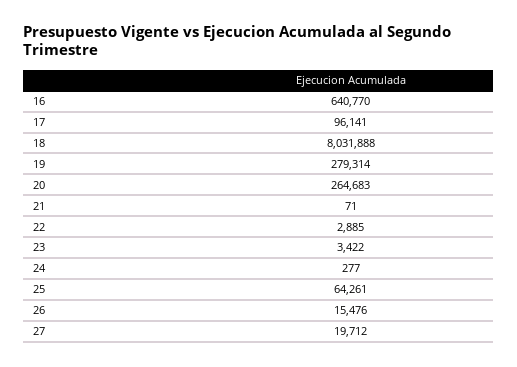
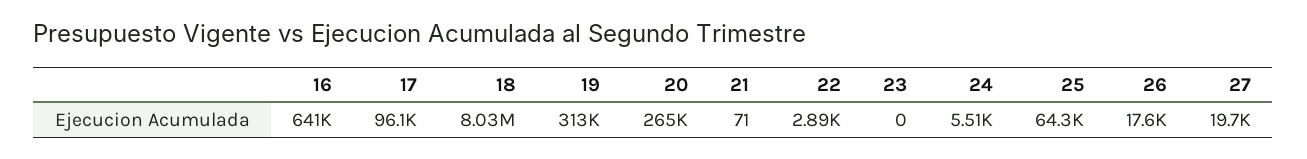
19: 279314 -> 313000
23: 3422 -> 0
24: 277 -> 5510
26: 15476 -> 17600

